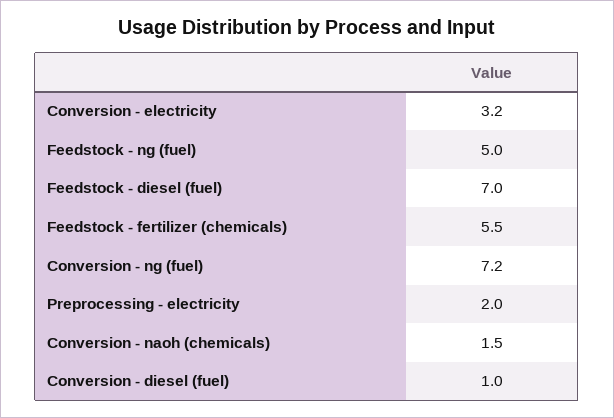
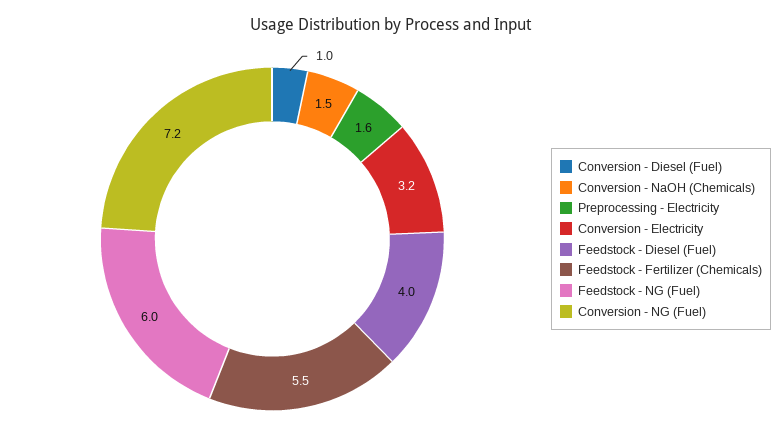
Feedstock - ng (fuel): 5 -> 6
Feedstock - diesel (fuel): 7 -> 4
Preprocessing - electricity: 2 -> 1.6

